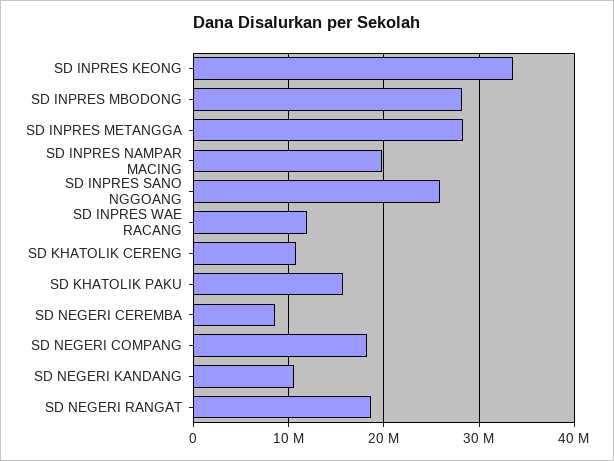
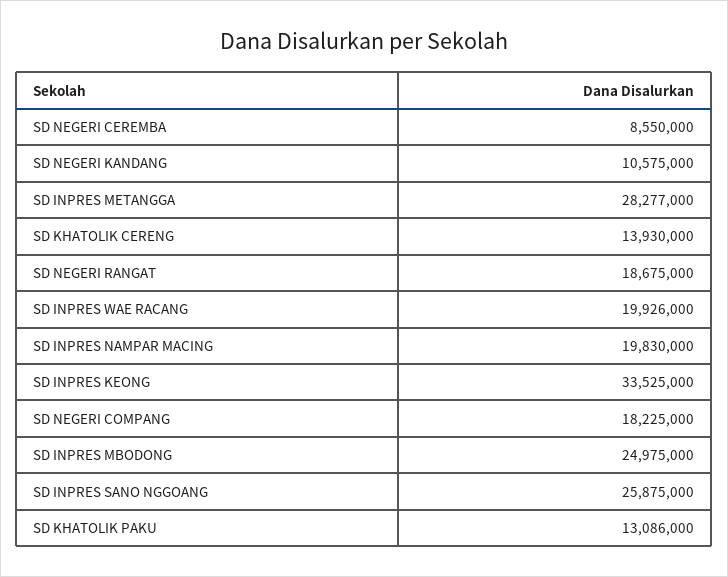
SD INPRES MBODONG: 28000000 -> 24975000
SD INPRES WAE RACANG: 12000000 -> 19926000
SD KHATOLIK CERENG: 11000000 -> 13930000
SD KHATOLIK PAKU: 16000000 -> 13086000

